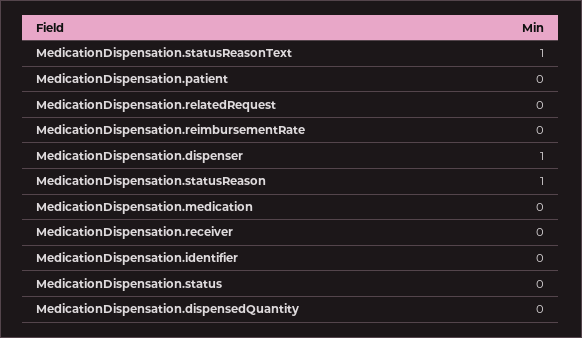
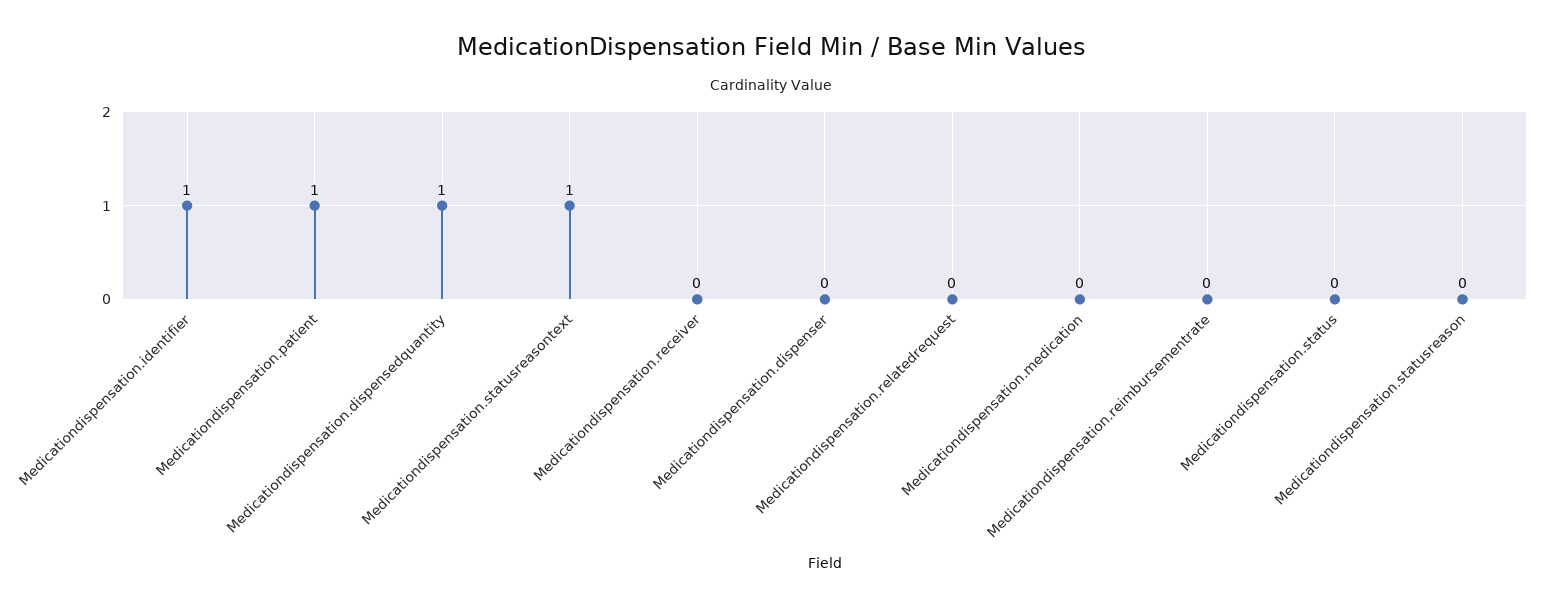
MedicationDispensation.patient: 0 -> 1
MedicationDispensation.dispenser: 1 -> 0
MedicationDispensation.statusReason: 1 -> 0
MedicationDispensation.identifier: 0 -> 1
MedicationDispensation.dispensedQuantity: 0 -> 1

